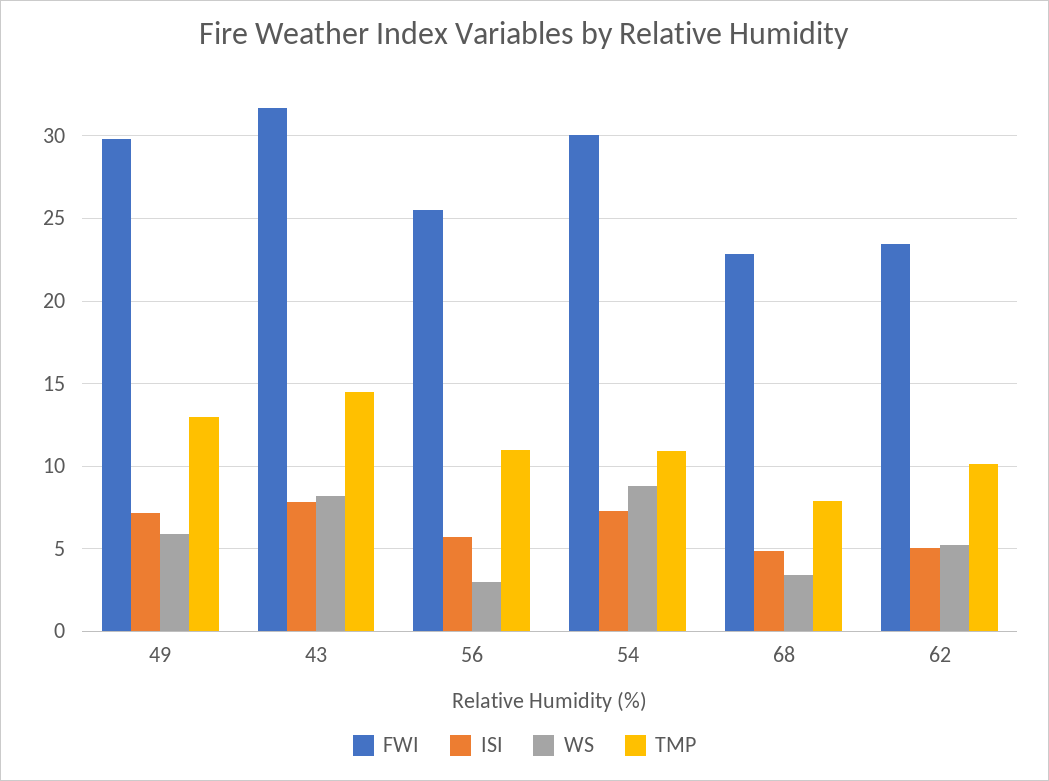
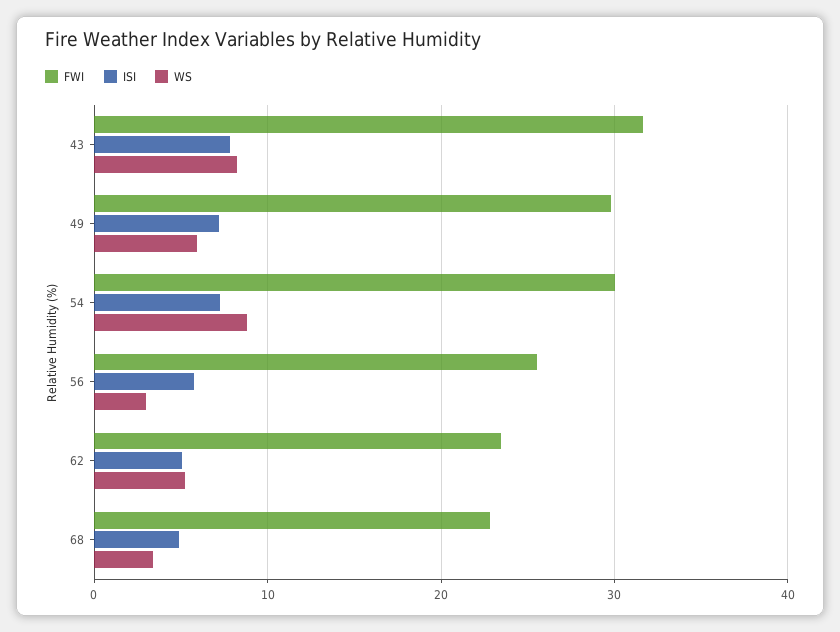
TMP, 49: 13 -> none
TMP, 43: 14.5 -> none
TMP, 56: 11 -> none
TMP, 54: 11 -> none
TMP, 68: 8 -> none
TMP, 62: 10 -> none

